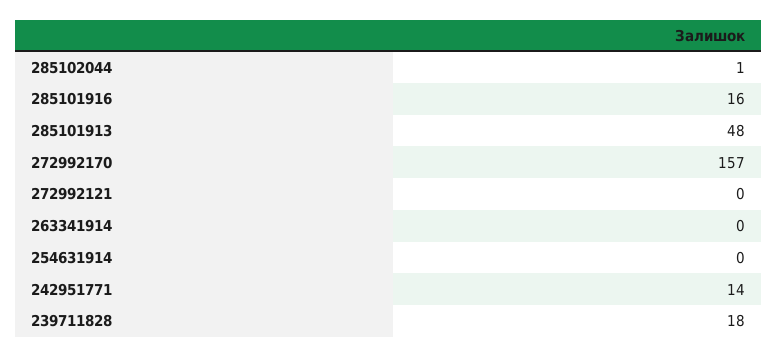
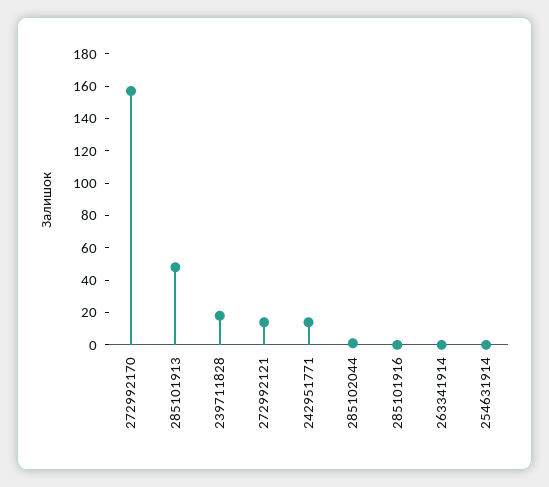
285101916: 16 -> 0
272992121: 0 -> 15

